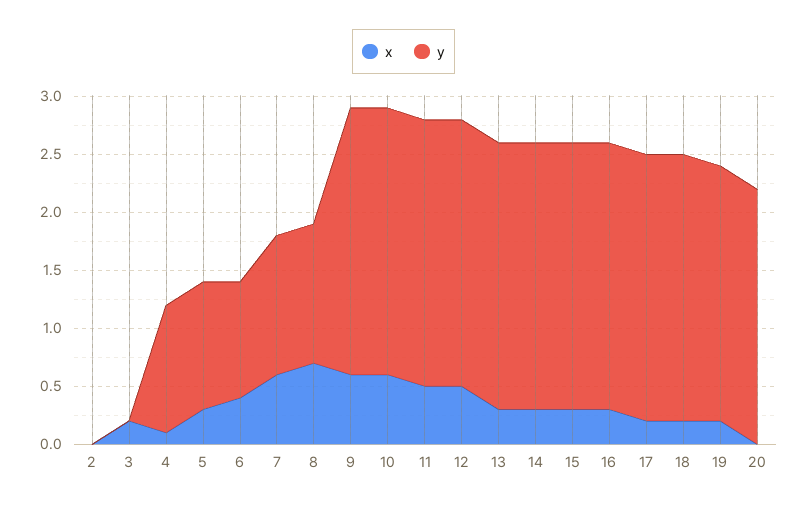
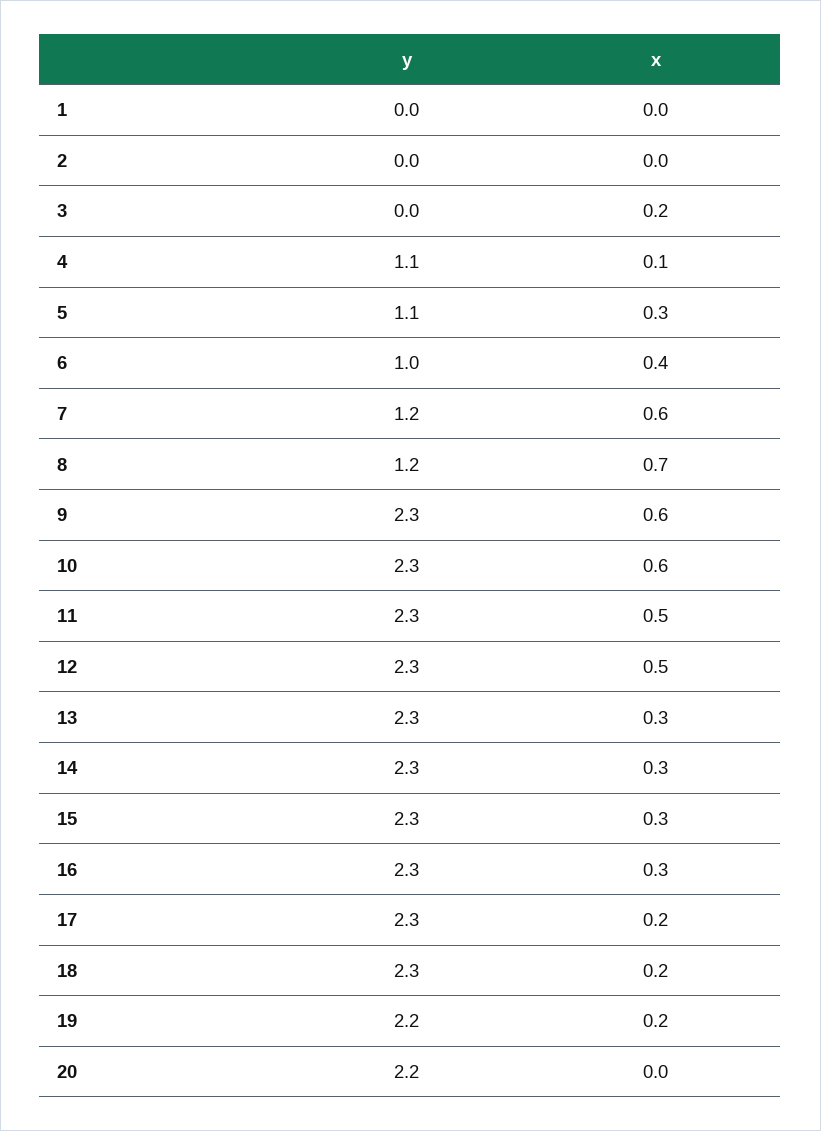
y, 1: none -> 0
x, 1: none -> 0

